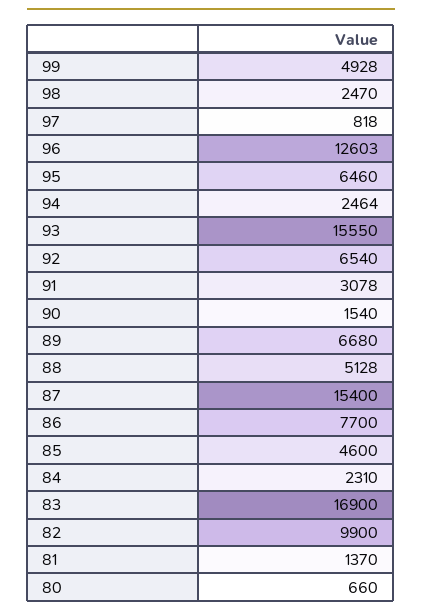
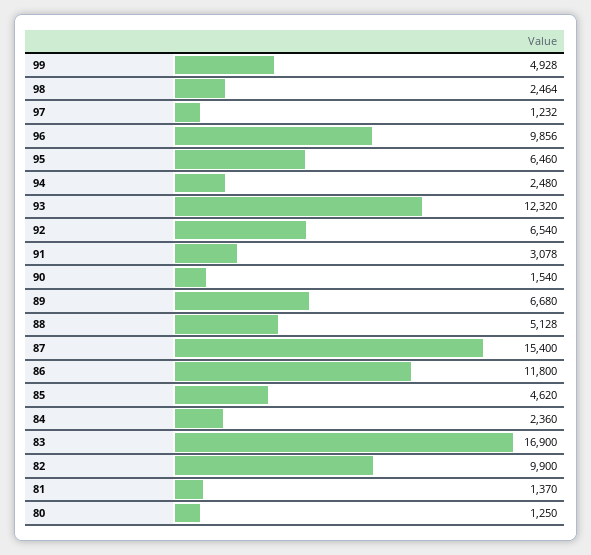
98: 2470 -> 2464
97: 818 -> 1232
96: 12603 -> 9856
94: 2464 -> 2480
93: 15550 -> 12320
86: 7700 -> 11800
85: 4600 -> 4620
84: 2310 -> 2360
80: 660 -> 1250

